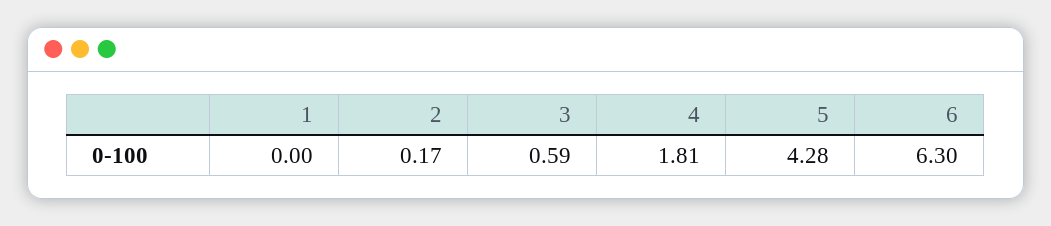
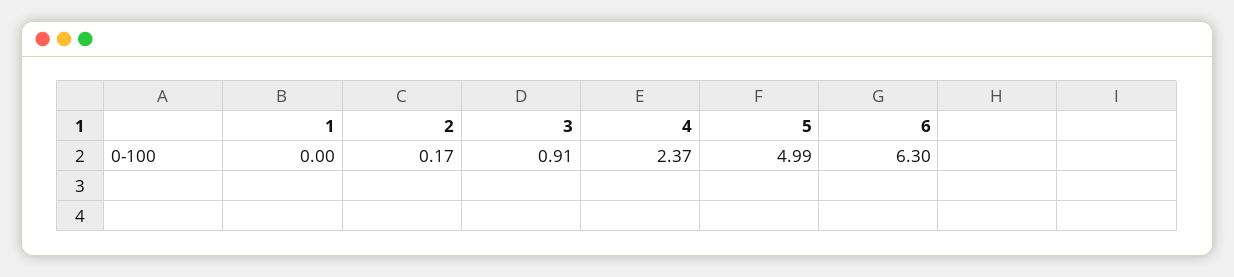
3: 0.59 -> 0.91
4: 1.81 -> 2.37
5: 4.28 -> 4.99

